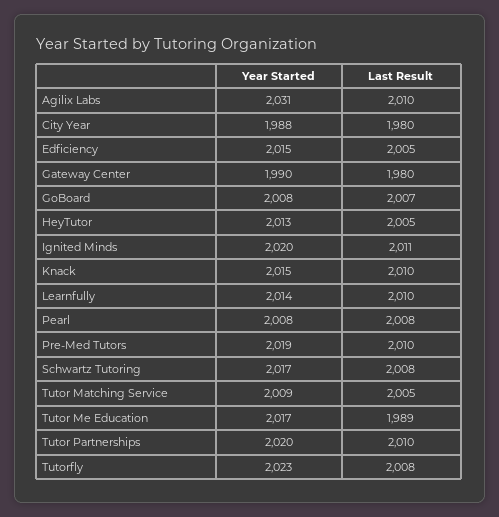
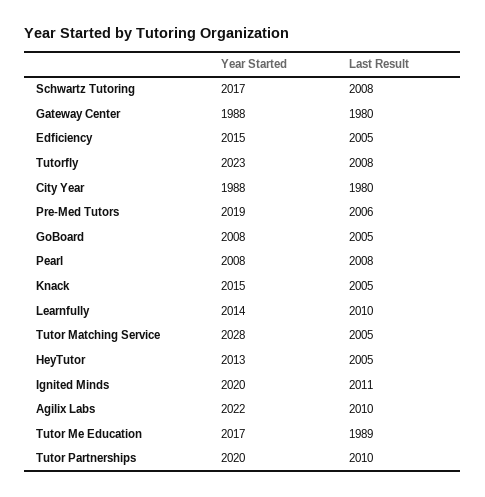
Year Started, Agilix Labs: 2031 -> 2022
Year Started, Gateway Center: 1990 -> 1988
Last Result, GoBoard: 2007 -> 2005
Last Result, Knack: 2010 -> 2005
Last Result, Pre-Med Tutors: 2010 -> 2006
Year Started, Tutor Matching Service: 2009 -> 2028

